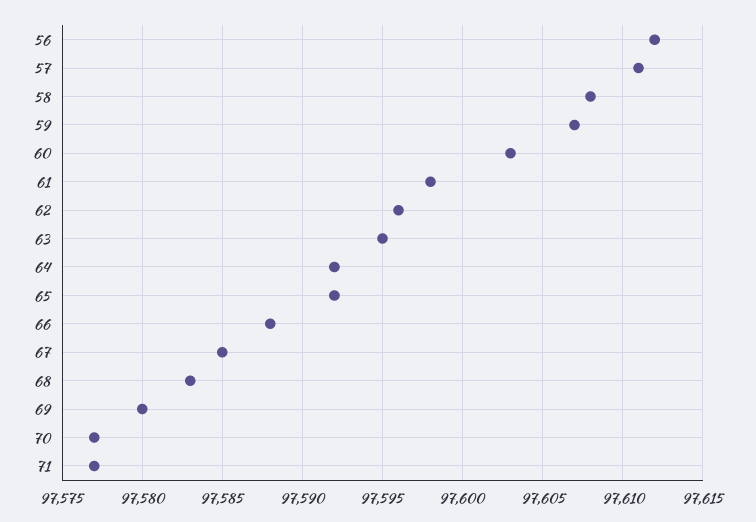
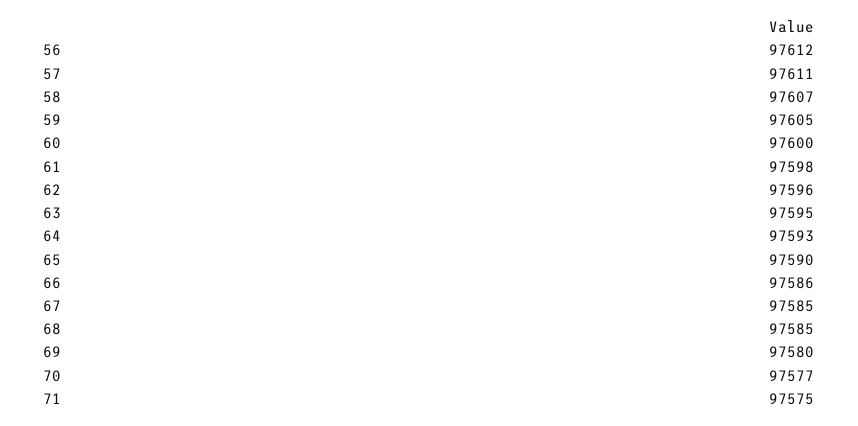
58: 97608 -> 97607
59: 97607 -> 97605
60: 97603 -> 97600
64: 97592 -> 97593
65: 97592 -> 97590
66: 97588 -> 97586
68: 97583 -> 97585
71: 97577 -> 97575

